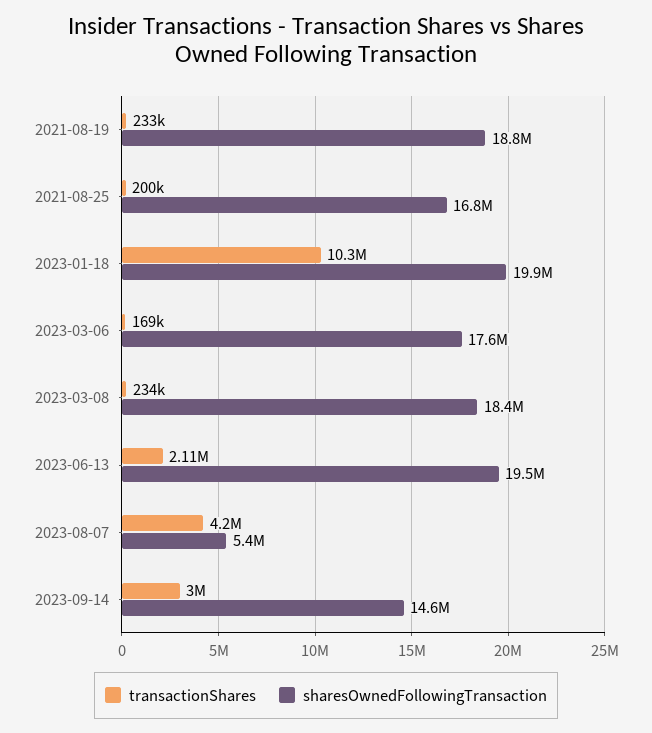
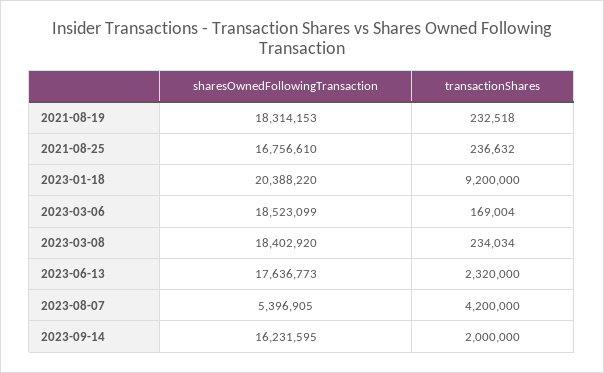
sharesOwnedFollowingTransaction, 2021-08-19: 18800000 -> 18314153
transactionShares, 2021-08-25: 200000 -> 236632
transactionShares, 2023-01-18: 10300000 -> 9200000
sharesOwnedFollowingTransaction, 2023-01-18: 19900000 -> 20388220
sharesOwnedFollowingTransaction, 2023-03-06: 17600000 -> 18523099
transactionShares, 2023-06-13: 2110000 -> 2320000
sharesOwnedFollowingTransaction, 2023-06-13: 19500000 -> 17636773
transactionShares, 2023-09-14: 3000000 -> 2000000
sharesOwnedFollowingTransaction, 2023-09-14: 14600000 -> 16231595

